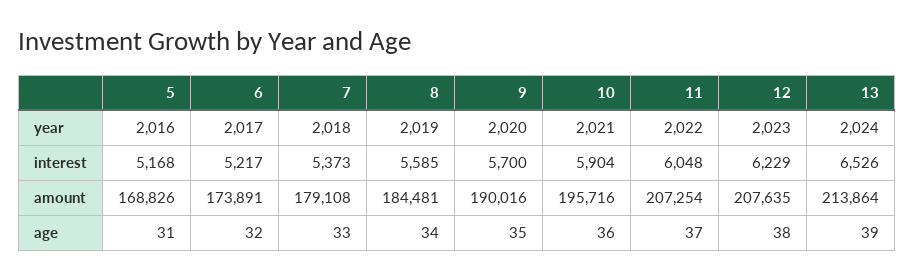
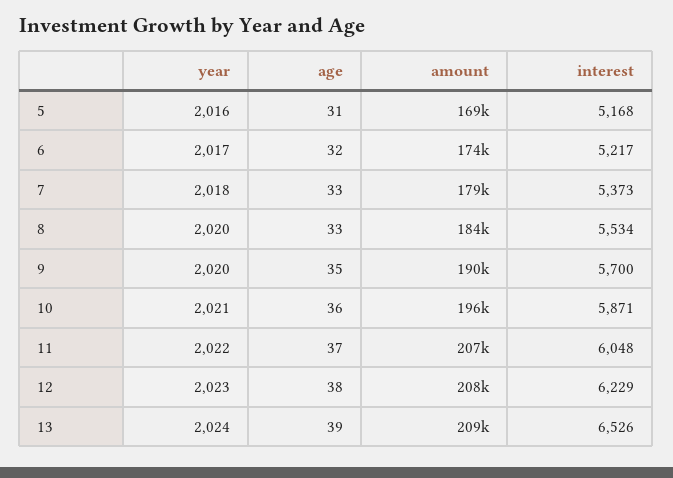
8, year: 2019 -> 2020
8, interest: 5585 -> 5534
10, interest: 5904 -> 5871
13, amount: 213864 -> 209000
8, age: 34 -> 33

